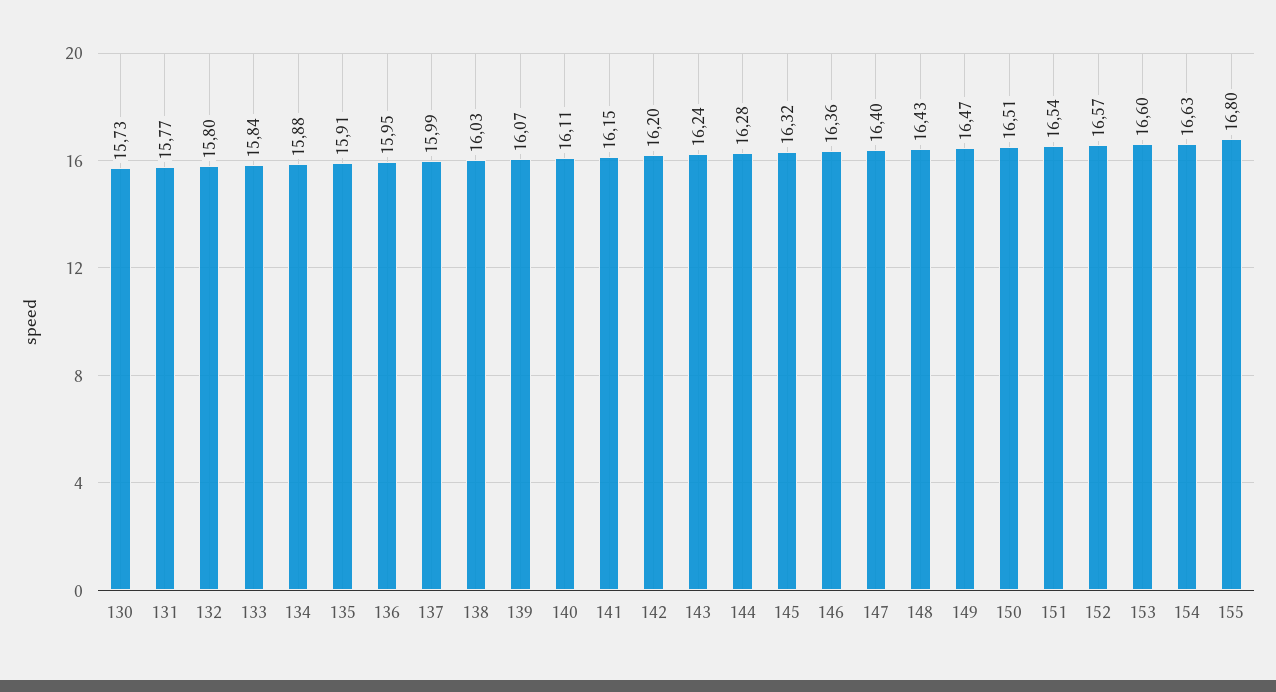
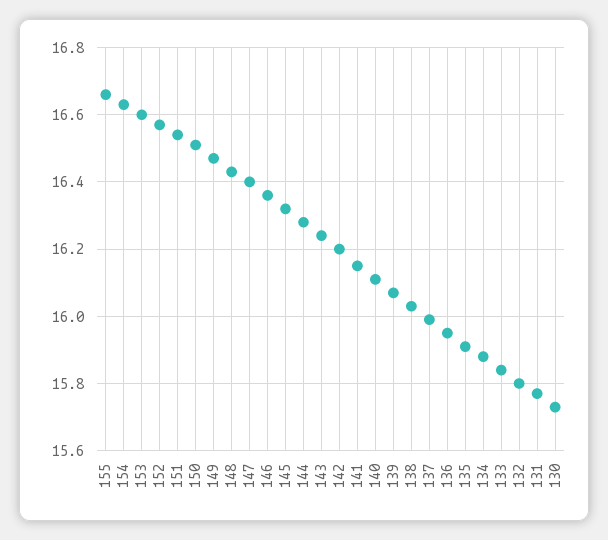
155: 16.8 -> 16.65

